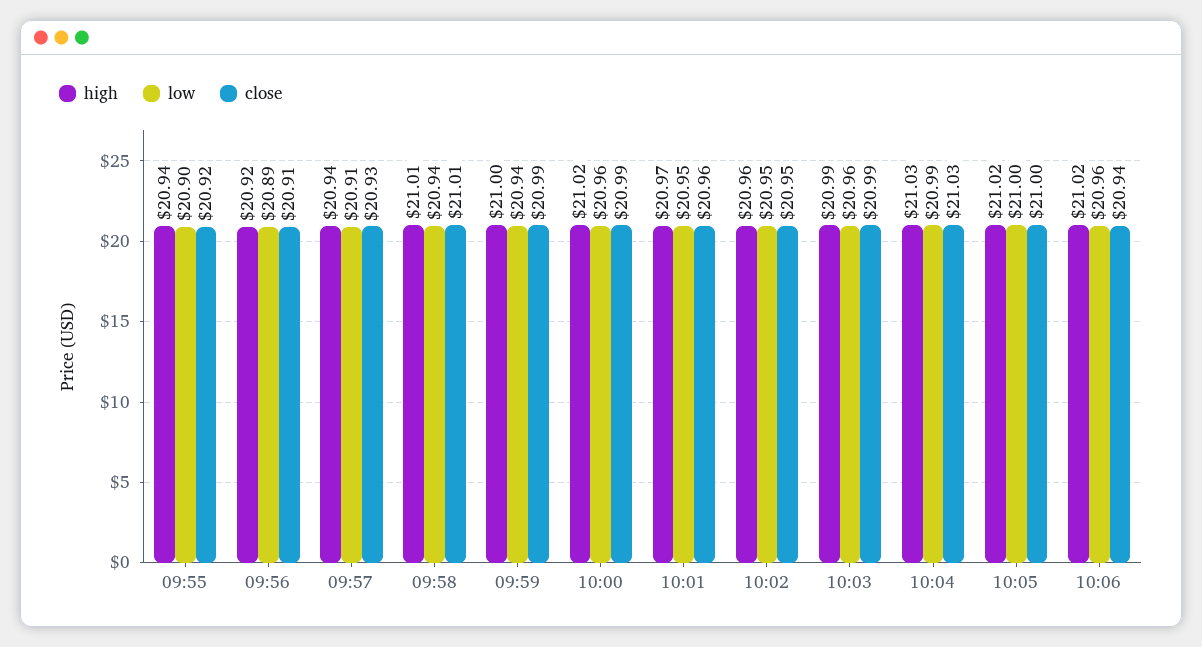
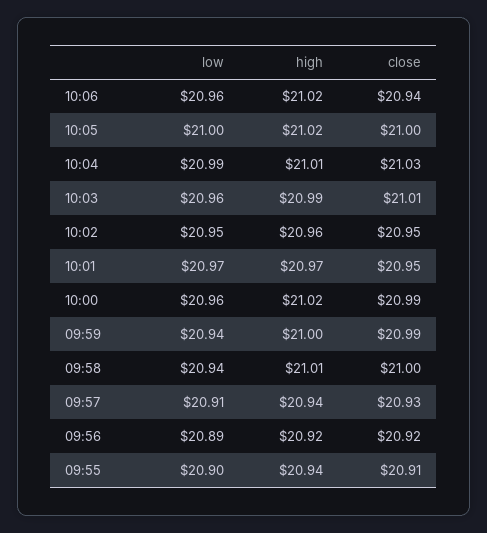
close, 09:55: 20.92 -> 20.91
close, 09:56: 20.91 -> 20.92
close, 09:58: 21.01 -> 21
low, 10:01: 20.95 -> 20.97
close, 10:01: 20.96 -> 20.95
close, 10:03: 20.99 -> 21.01
high, 10:04: 21.03 -> 21.01

